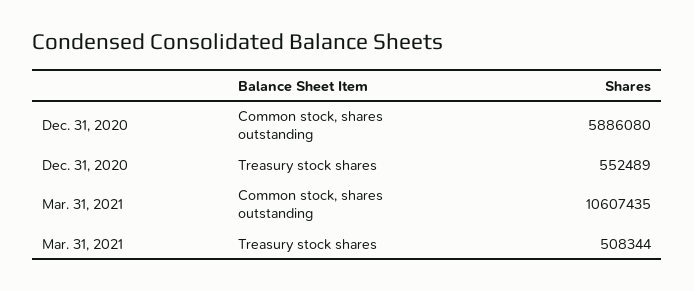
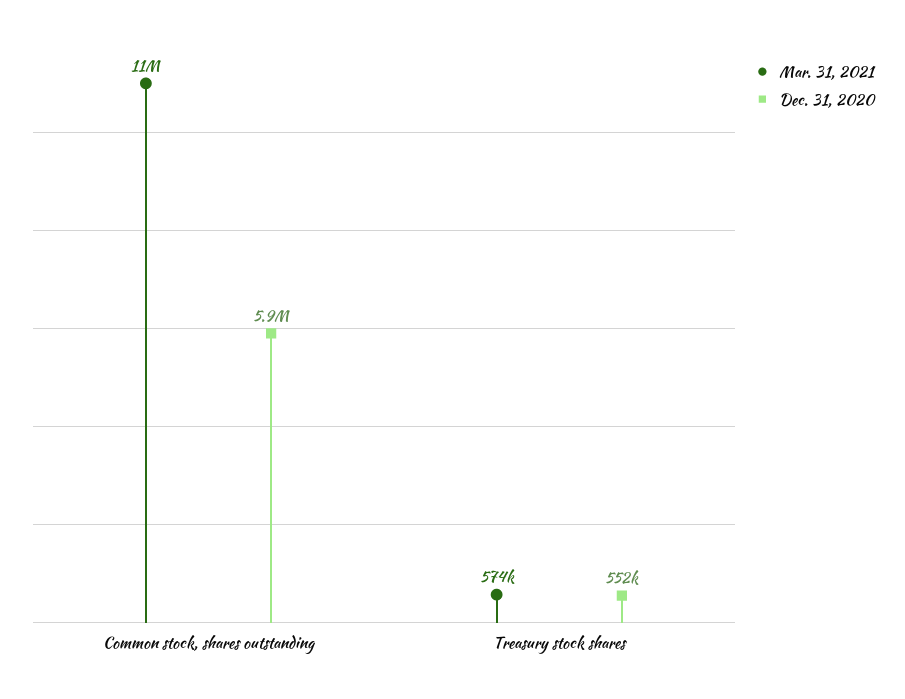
Mar. 31, 2021, Treasury stock shares: 508344 -> 574000

